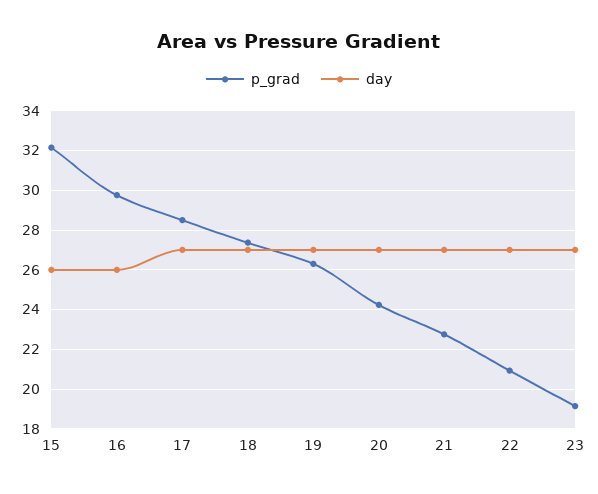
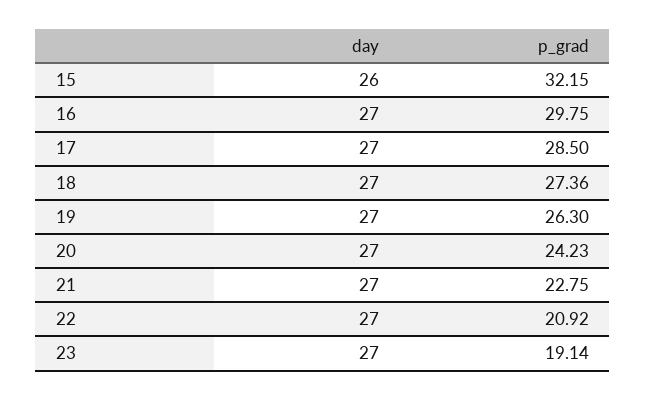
day, 16: 26 -> 27

